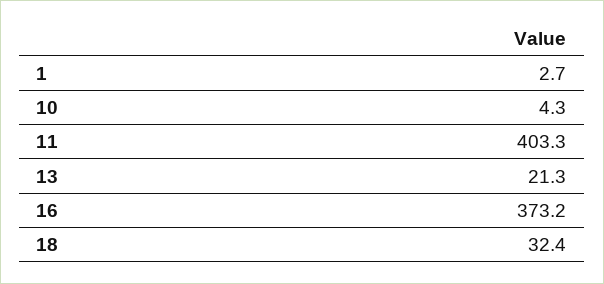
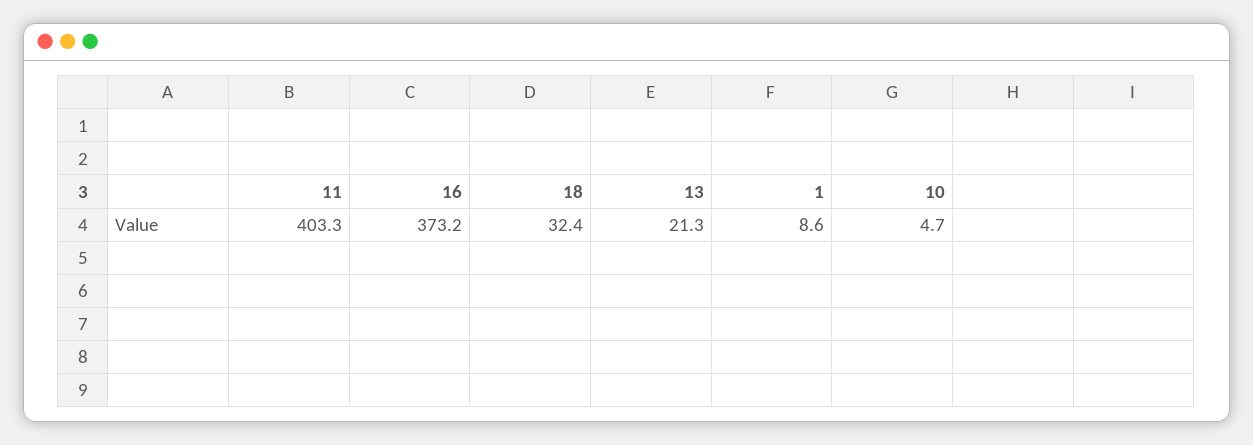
1: 2.7 -> 8.6
10: 4.3 -> 4.7

